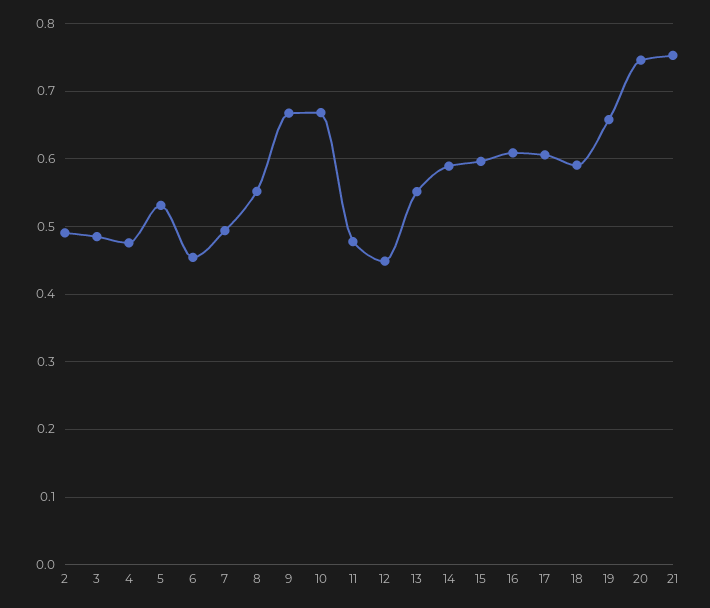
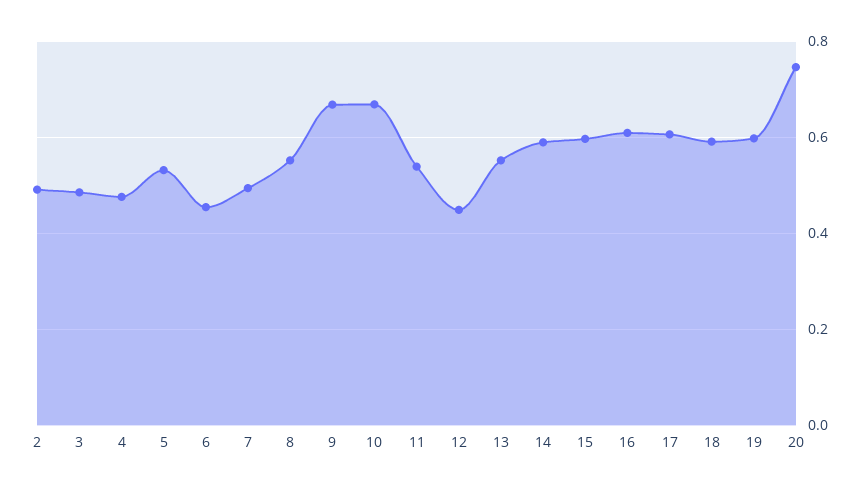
11: 0.48 -> 0.54
19: 0.66 -> 0.6
21: 0.75 -> none

